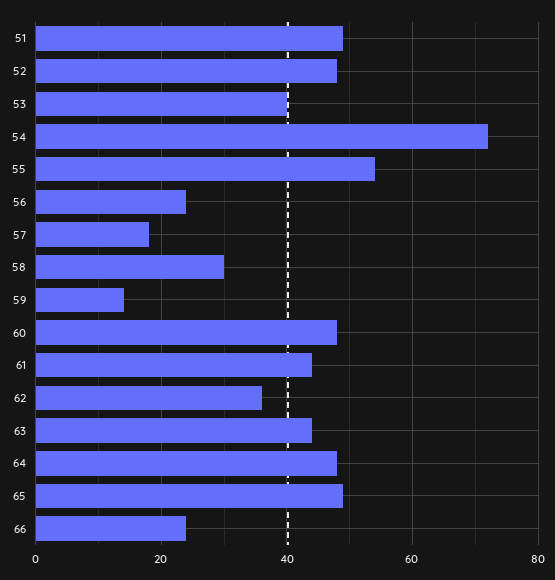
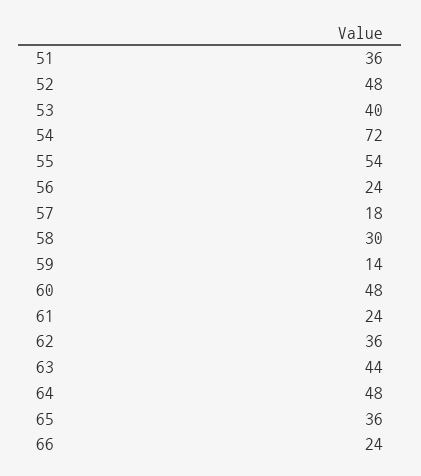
51: 50 -> 36
61: 45 -> 24
65: 50 -> 36

